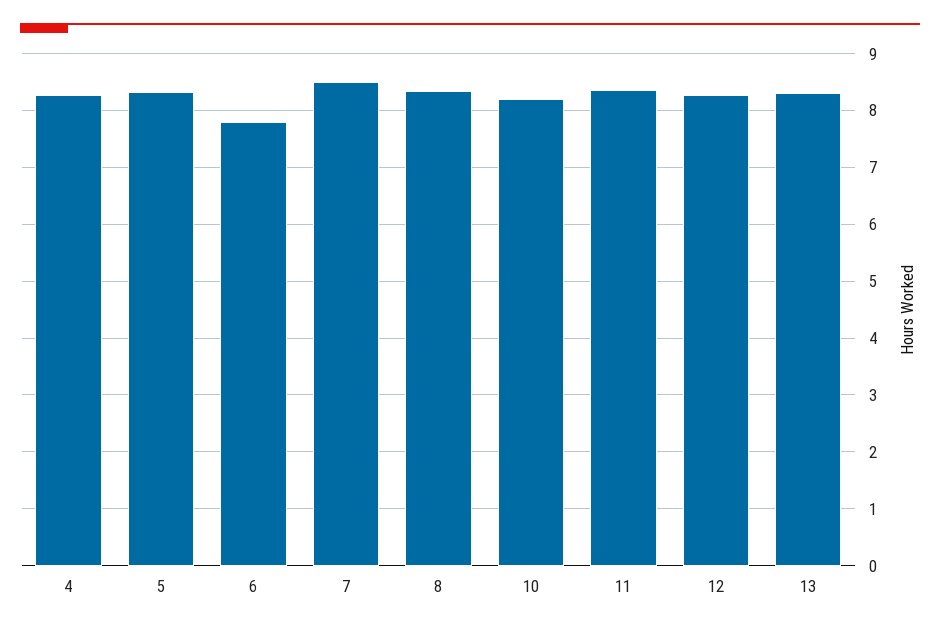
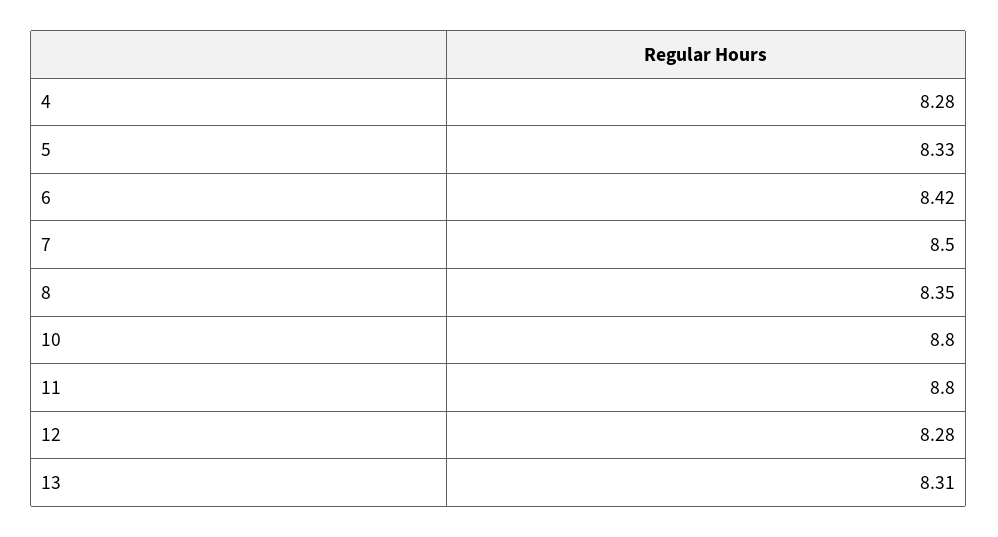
6: 7.8 -> 8.42
10: 8.2 -> 8.8
11: 8.4 -> 8.8

